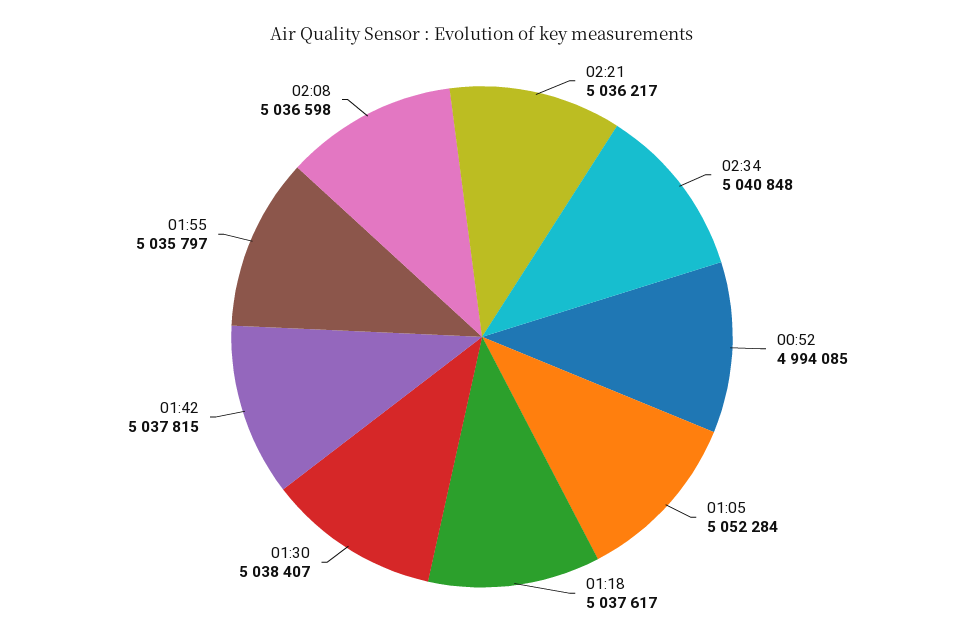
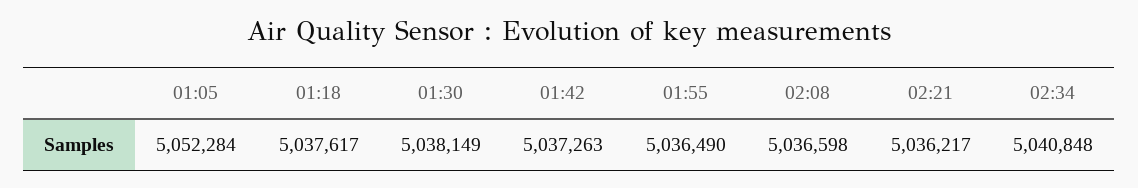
00:52: 4994085 -> none
01:30: 5038407 -> 5038149
01:42: 5037815 -> 5037263
01:55: 5035797 -> 5036490

